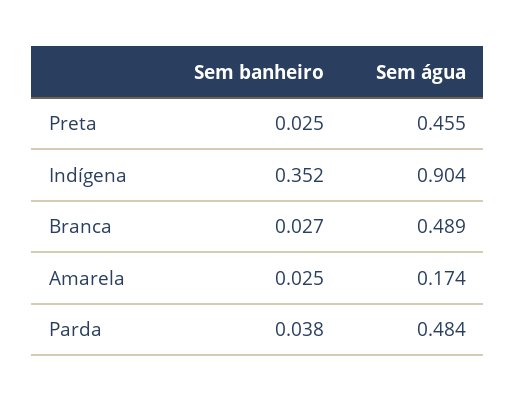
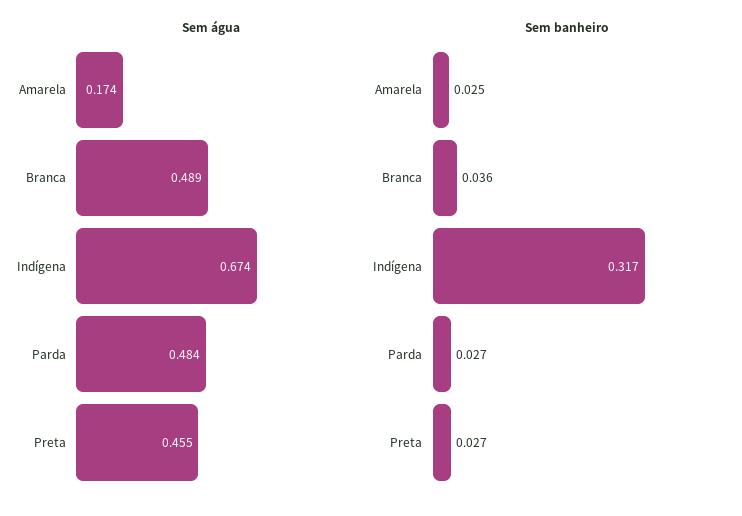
Sem banheiro, Preta: 0.025 -> 0.027
Sem banheiro, Indígena: 0.352 -> 0.317
Sem água, Indígena: 0.904 -> 0.674
Sem banheiro, Branca: 0.027 -> 0.036
Sem banheiro, Parda: 0.038 -> 0.027

